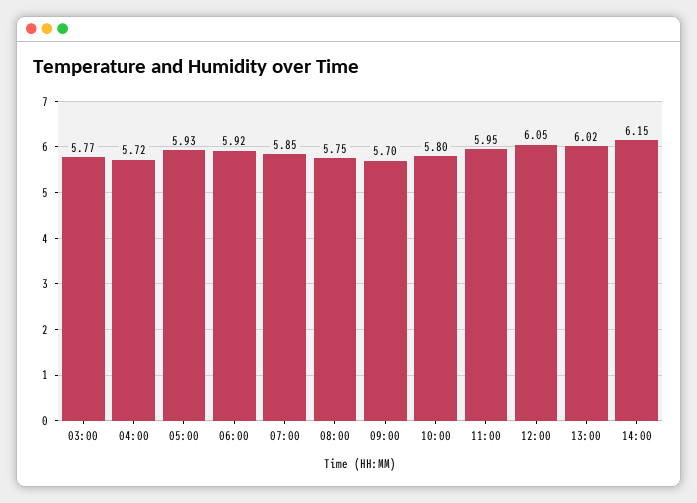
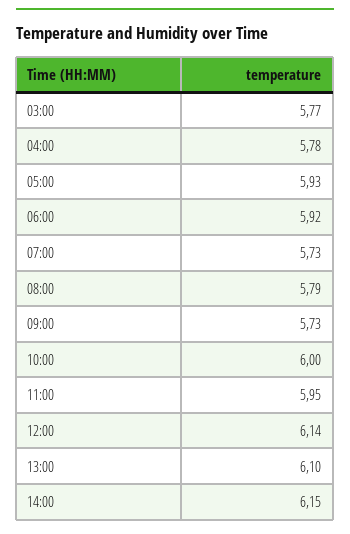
04:00: 5.72 -> 5.78
07:00: 5.85 -> 5.73
08:00: 5.75 -> 5.79
09:00: 5.7 -> 5.73
10:00: 5.8 -> 6
12:00: 6.05 -> 6.14
13:00: 6.02 -> 6.1

